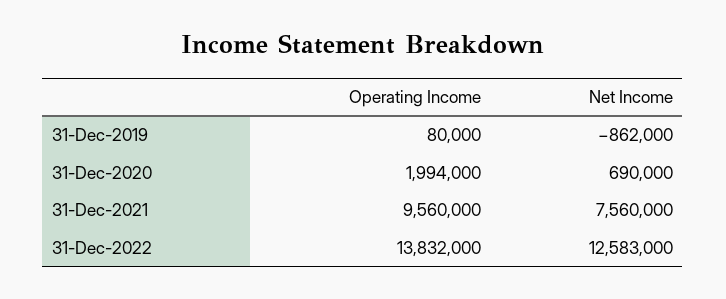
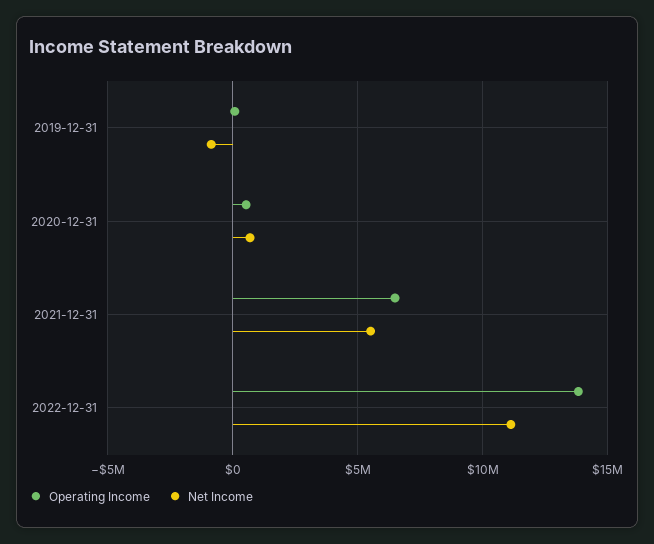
Operating Income, 31-Dec-2020: 1994000 -> 500000
Operating Income, 31-Dec-2021: 9560000 -> 6500000
Net Income, 31-Dec-2021: 7560000 -> 5500000
Net Income, 31-Dec-2022: 12583000 -> 11000000

